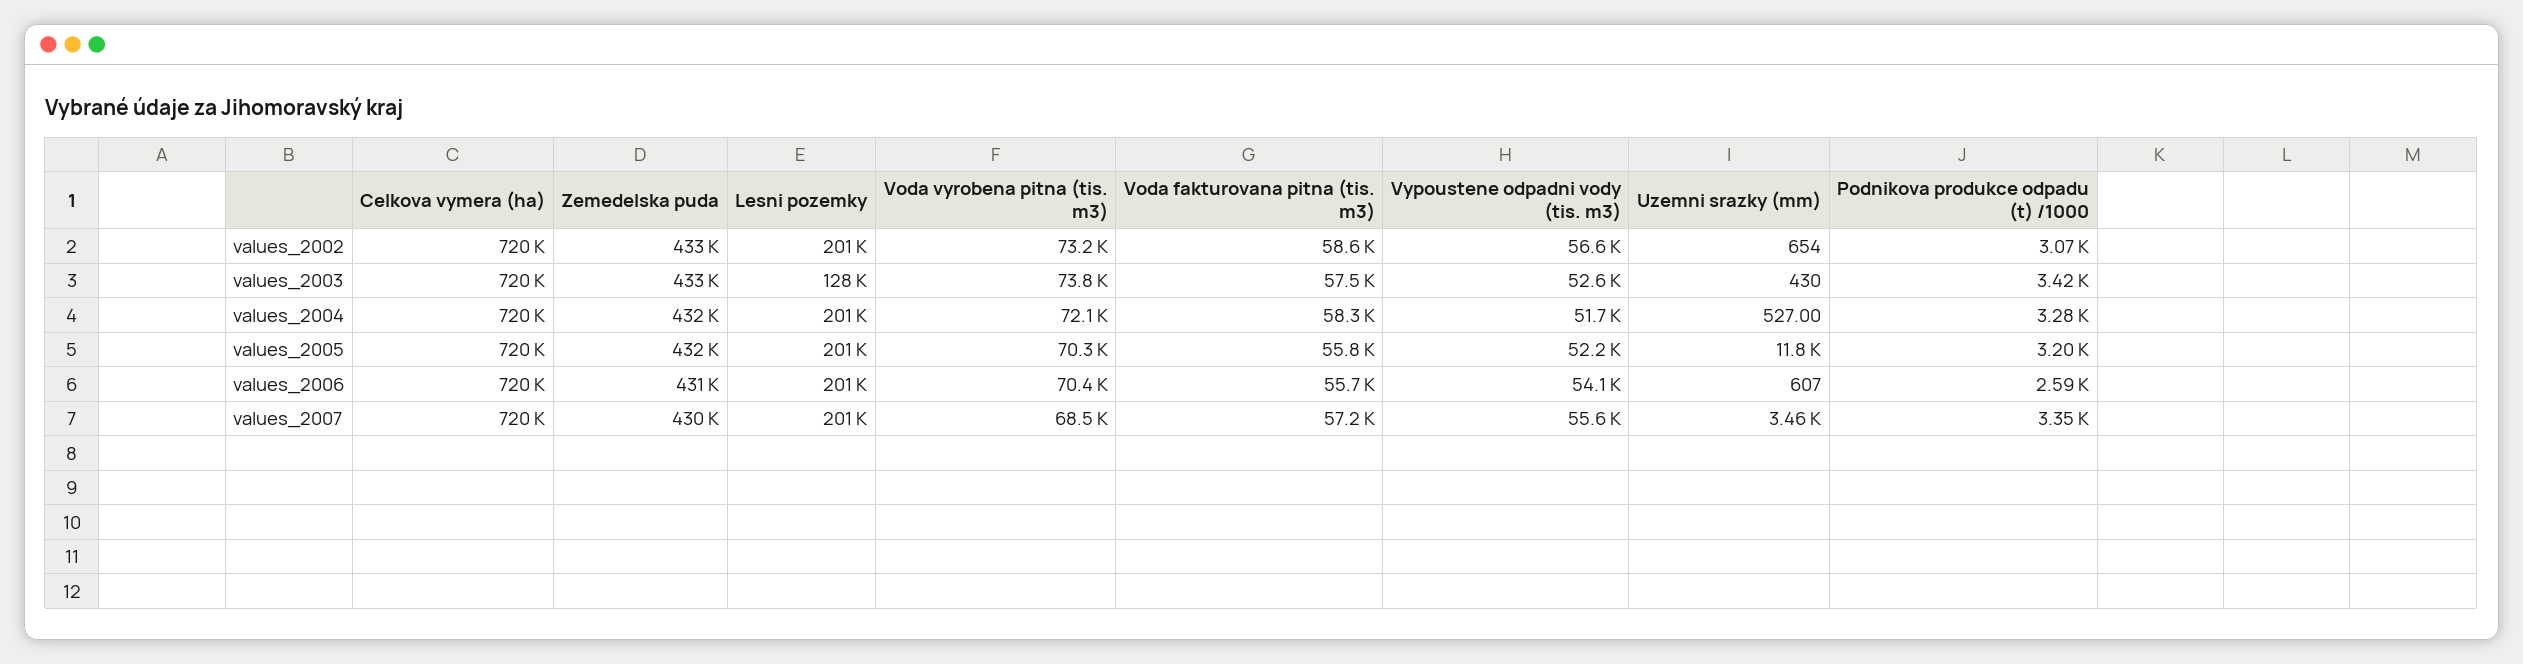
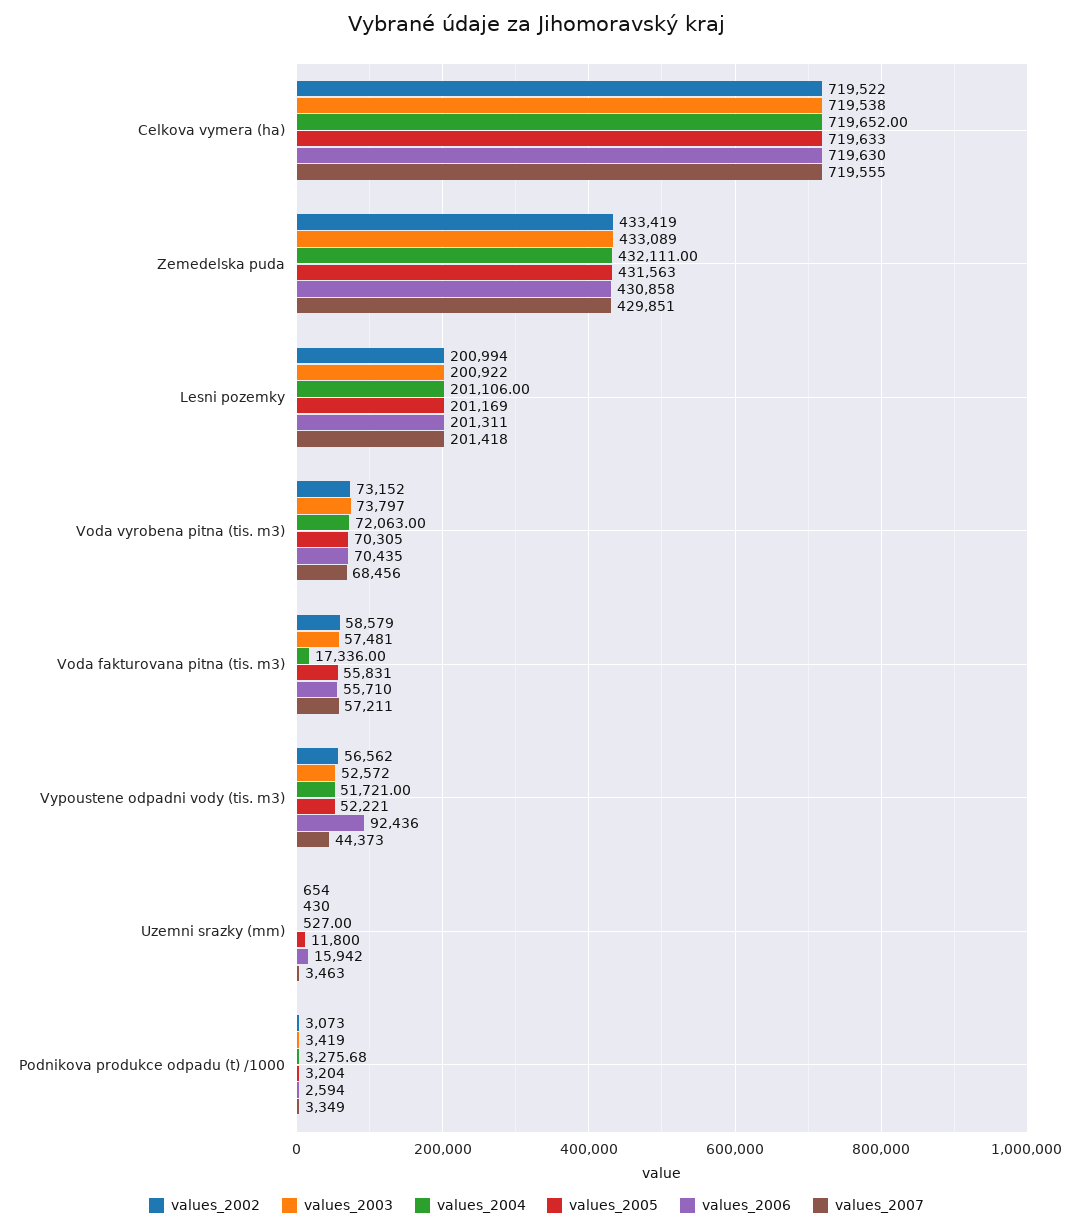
values_2003, Lesni pozemky: 128000 -> 200922
values_2004, Voda fakturovana pitna (tis. m3): 58300 -> 17336
values_2006, Vypoustene odpadni vody (tis. m3): 54100 -> 92436
values_2006, Uzemni srazky (mm): 607 -> 15942
values_2007, Vypoustene odpadni vody (tis. m3): 55600 -> 44373

